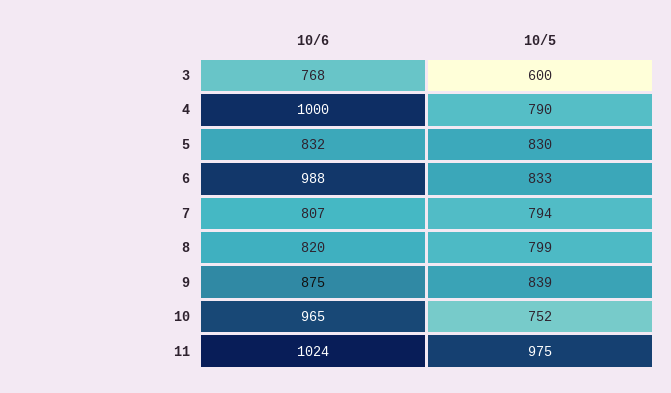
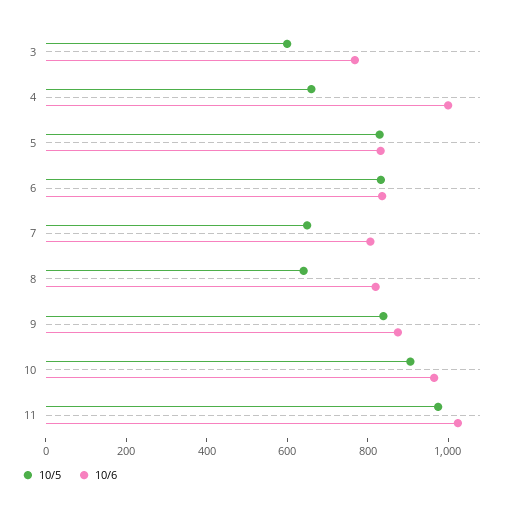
10/5, 4: 790 -> 650
10/6, 6: 988 -> 850
10/5, 7: 794 -> 650
10/5, 8: 799 -> 650
10/5, 10: 752 -> 900

